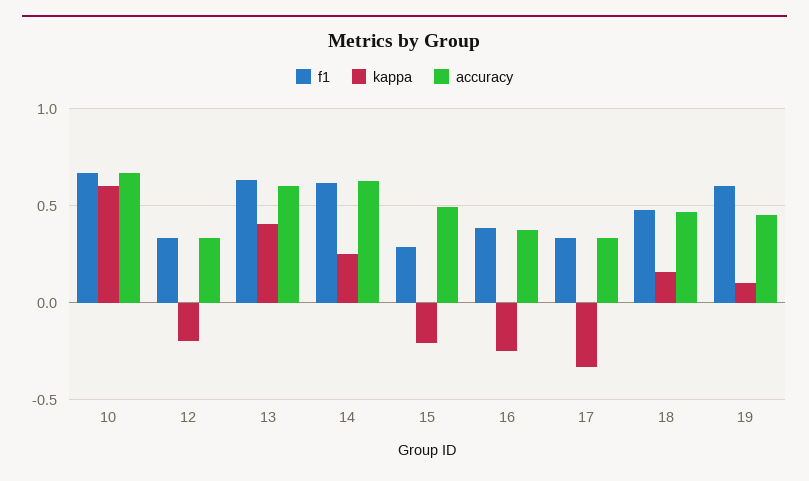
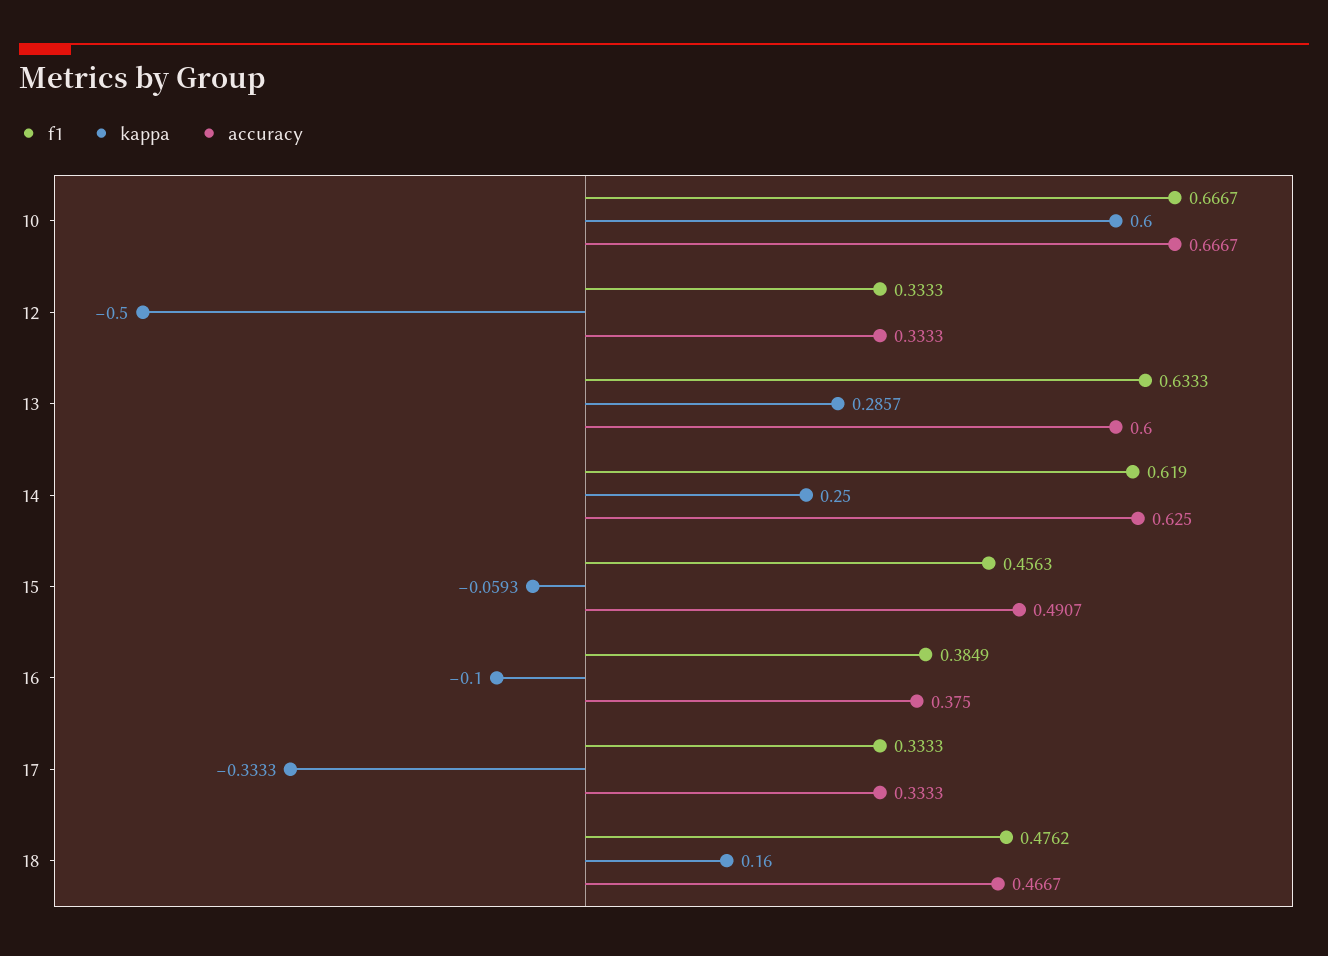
kappa, 12: -0.2 -> -0.5
kappa, 13: 0.4 -> 0.2857
f1, 15: 0.3 -> 0.4563
kappa, 15: -0.2 -> -0.0593
kappa, 16: -0.25 -> -0.1
f1, 19: 0.6 -> none
kappa, 19: 0.1 -> none
accuracy, 19: 0.45 -> none

